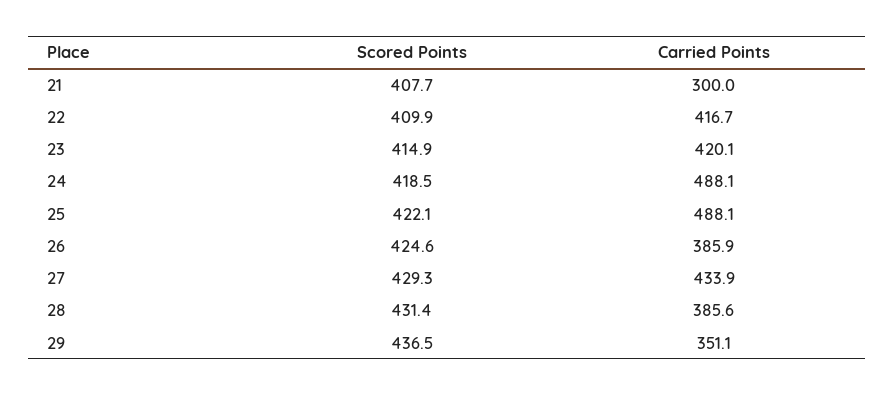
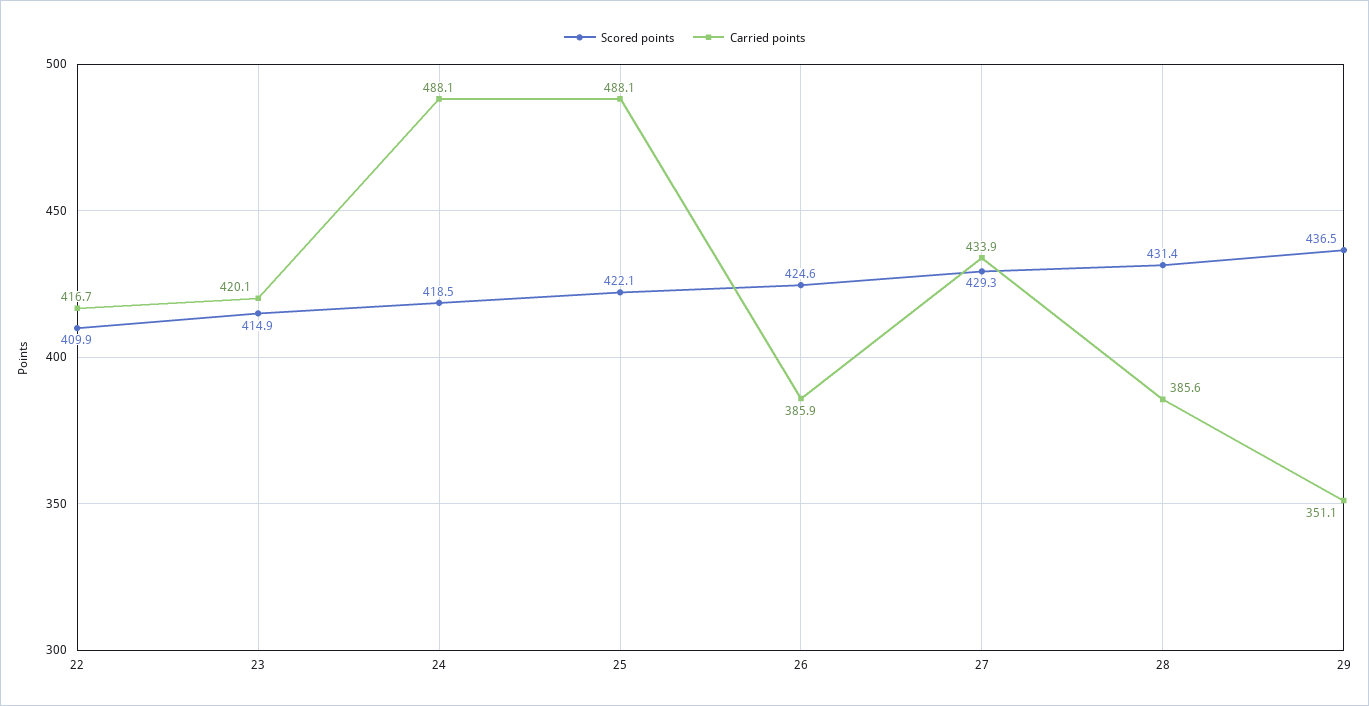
Scored Points, 21: 407.7 -> none
Carried Points, 21: 300 -> none

